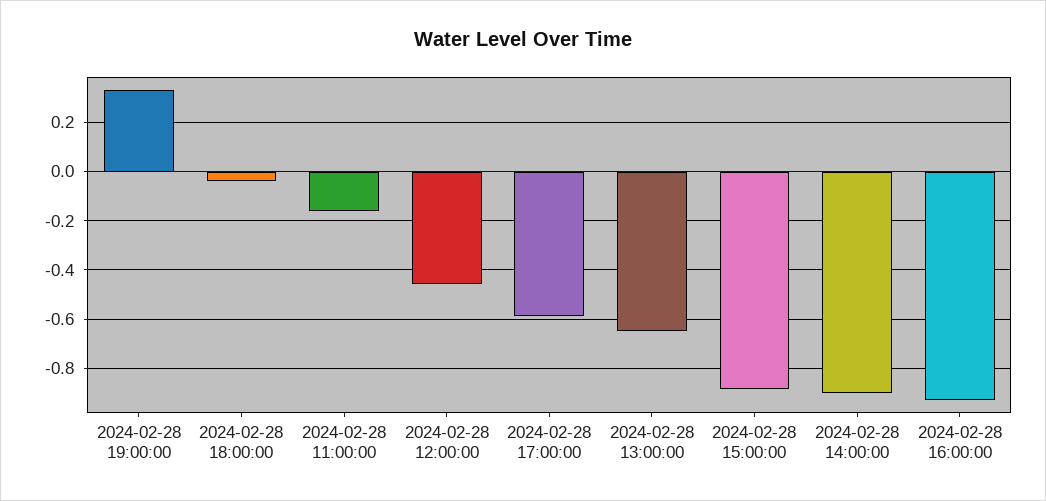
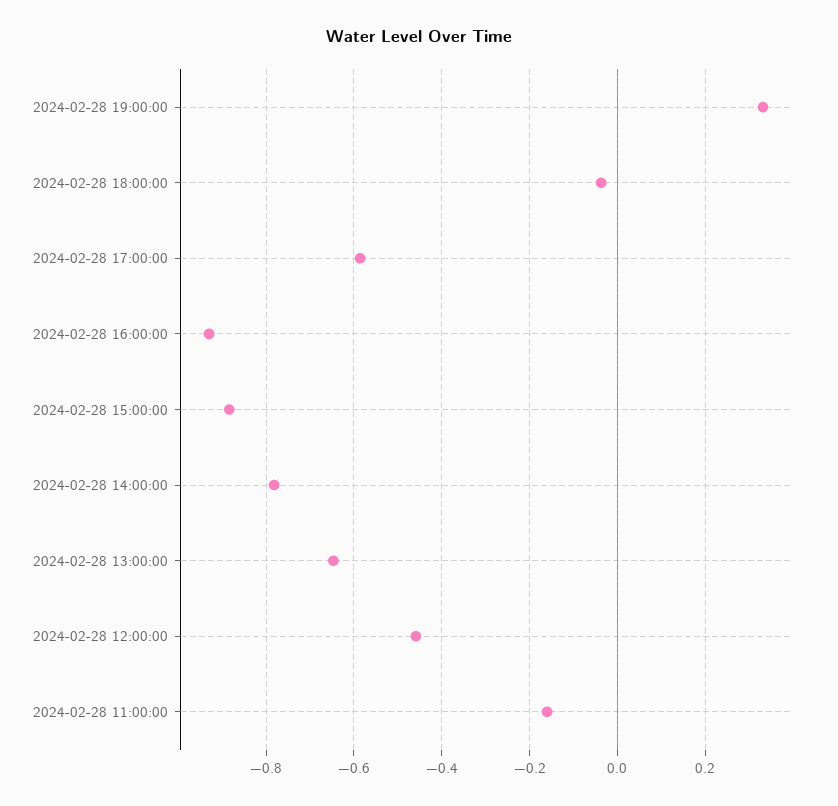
2024-02-28 14:00:00: -0.9 -> -0.78

